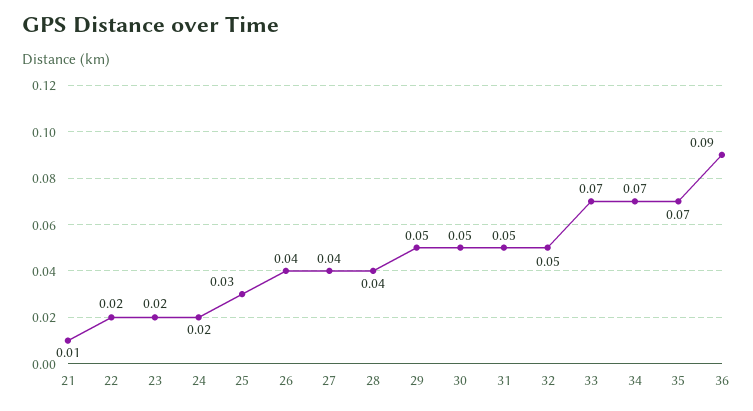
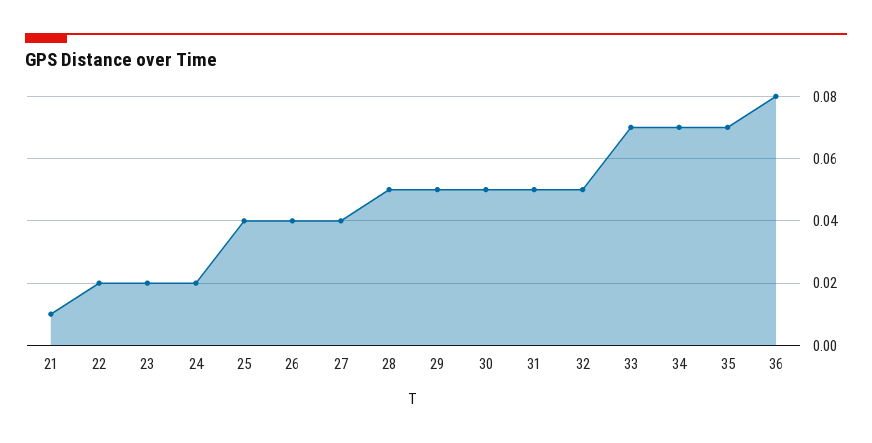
25: 0.03 -> 0.04
28: 0.04 -> 0.05
36: 0.09 -> 0.08

